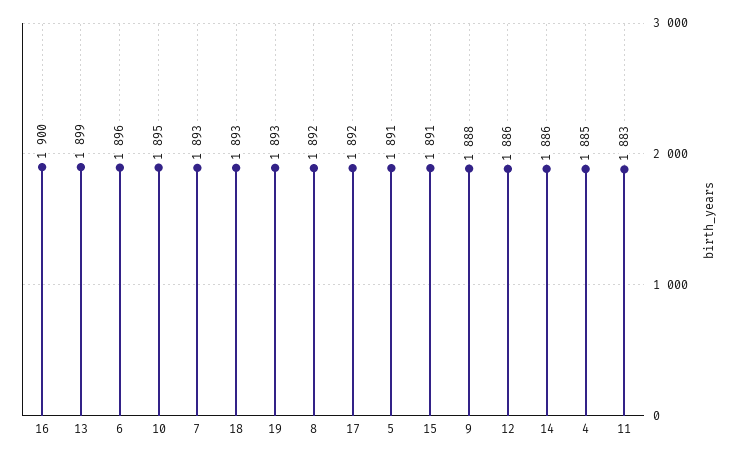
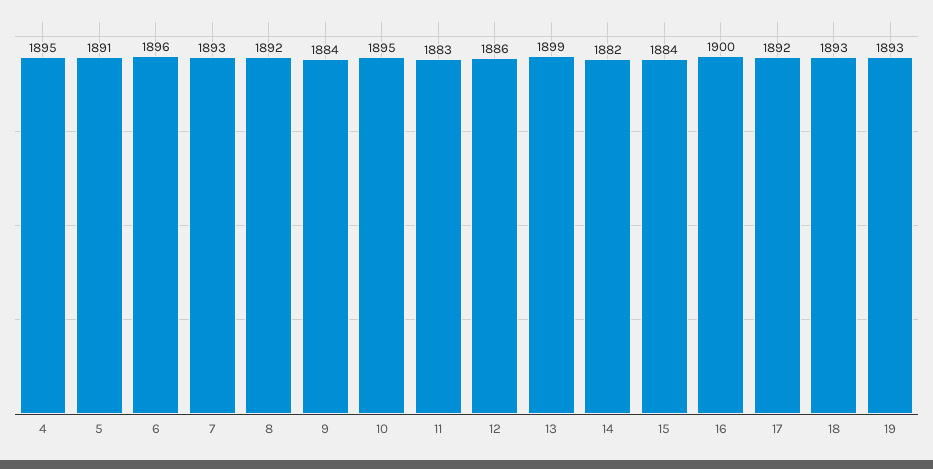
15: 1891 -> 1884
9: 1888 -> 1884
14: 1886 -> 1882
4: 1885 -> 1895

